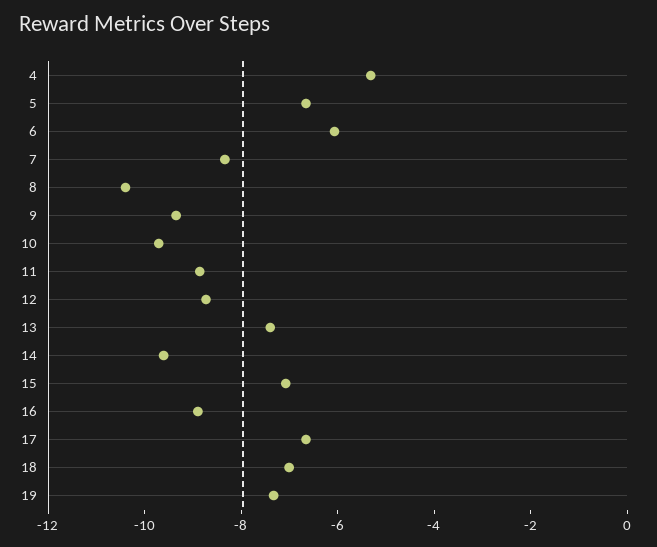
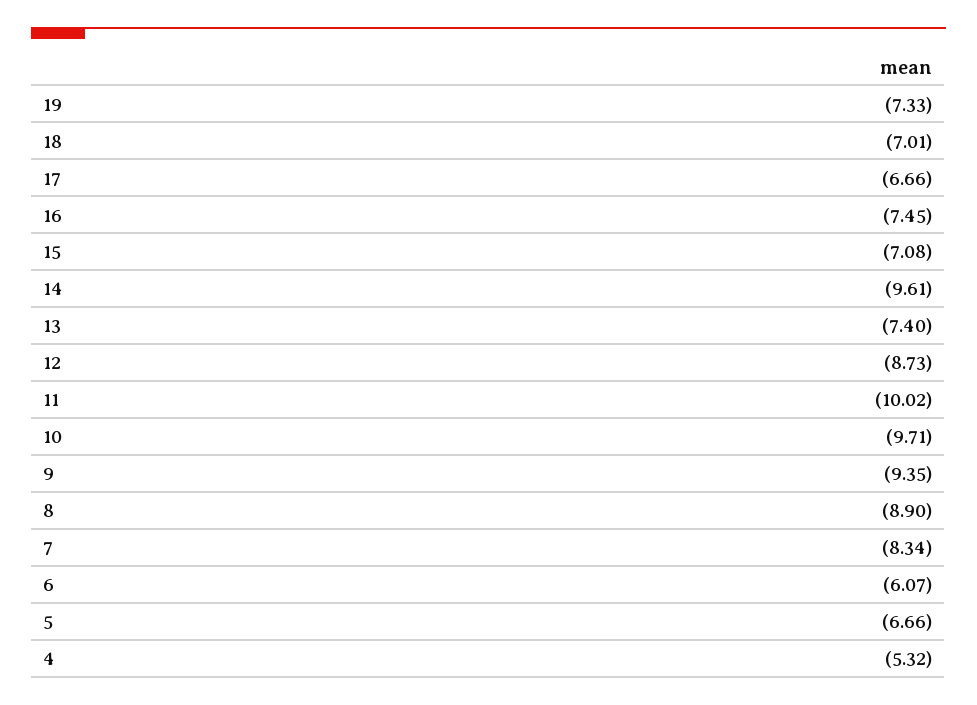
8: -10.5 -> -8.9
11: -9 -> -10.02
16: -9 -> -7.45

